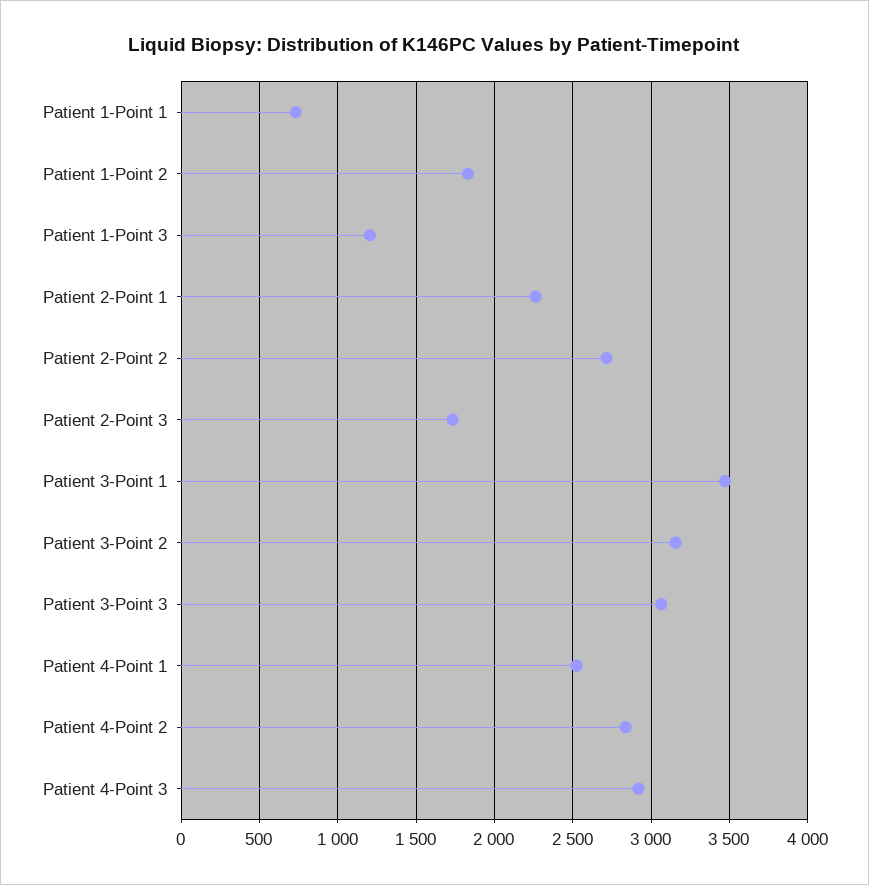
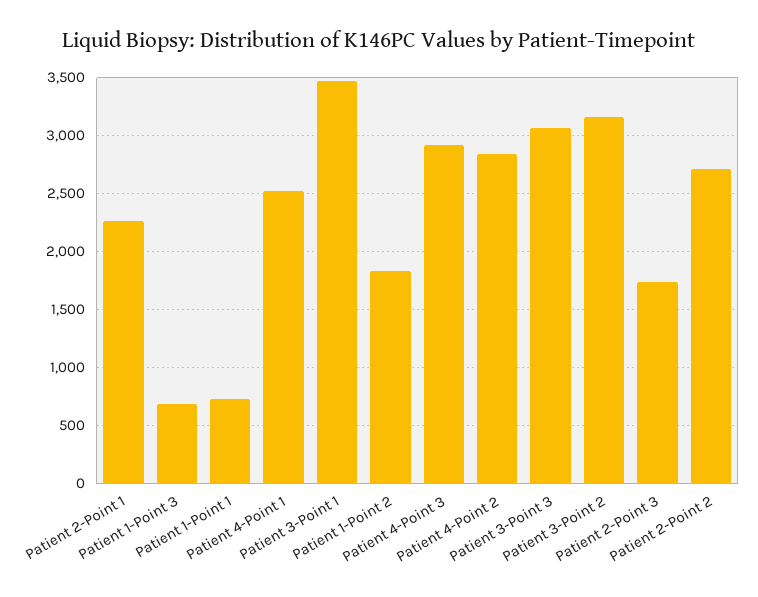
Patient 1-Point 3: 1200 -> 700

